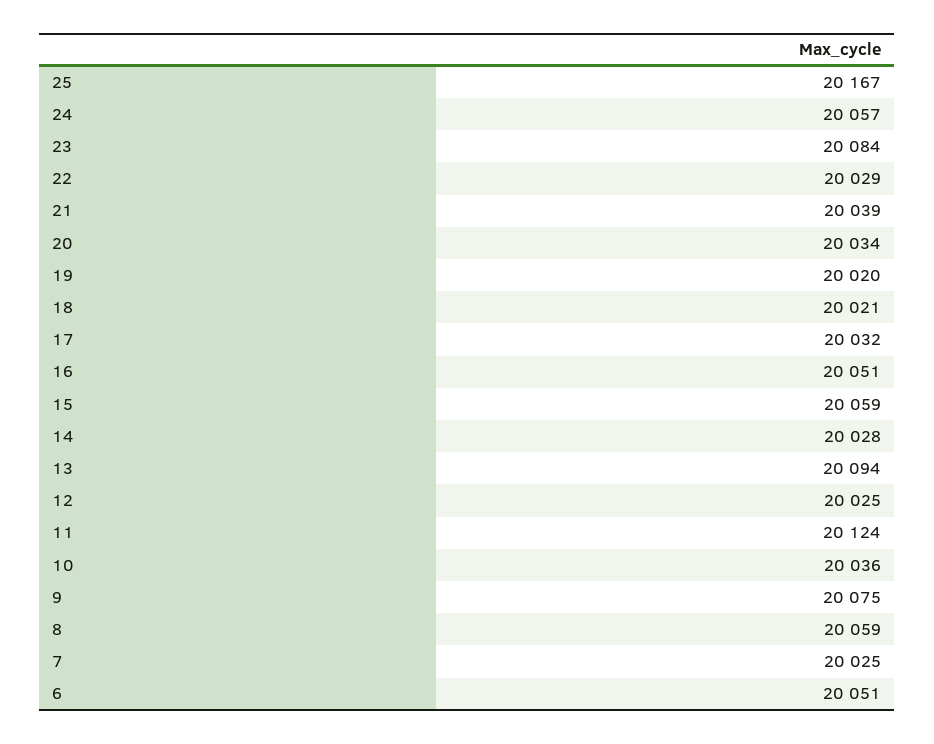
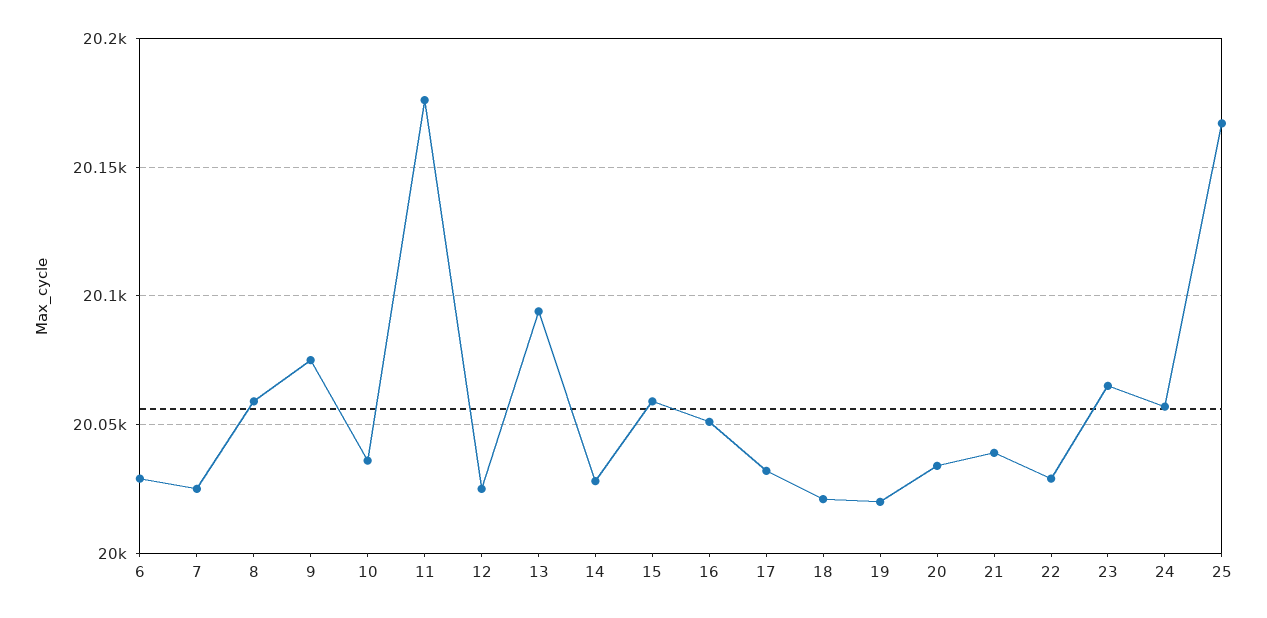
23: 20084 -> 20065
11: 20124 -> 20175
6: 20051 -> 20030

